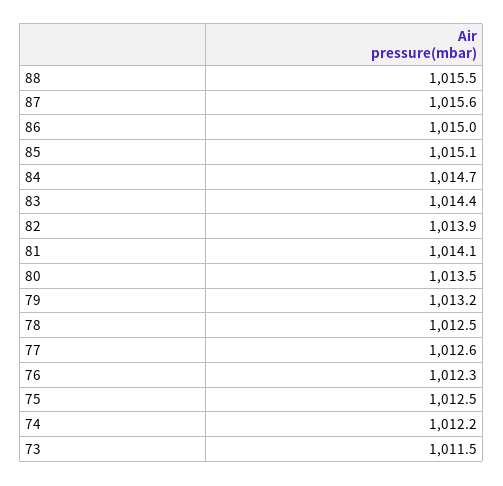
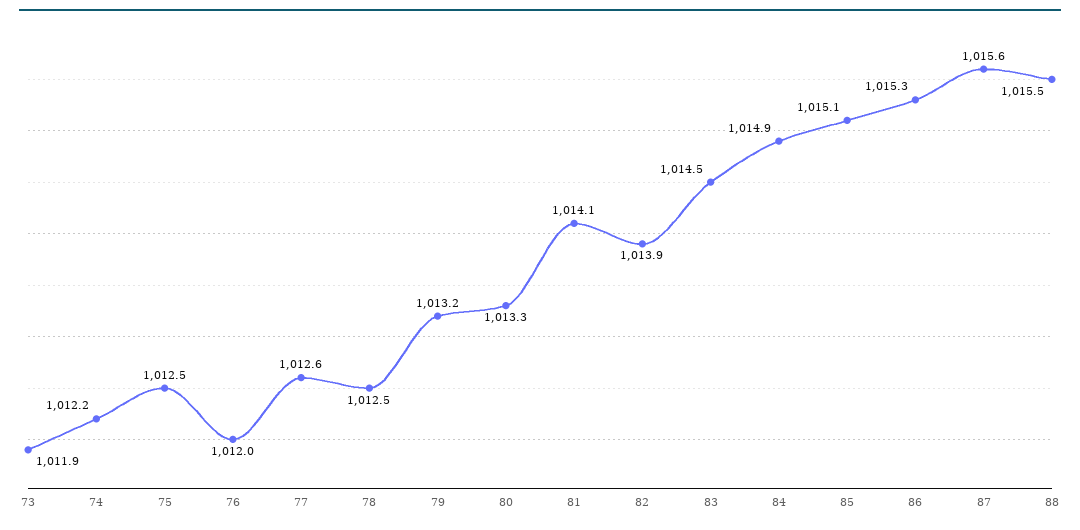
86: 1015 -> 1015.3
84: 1014.7 -> 1014.9
83: 1014.4 -> 1014.5
80: 1013.5 -> 1013.3
76: 1012.3 -> 1012
73: 1011.5 -> 1011.9

